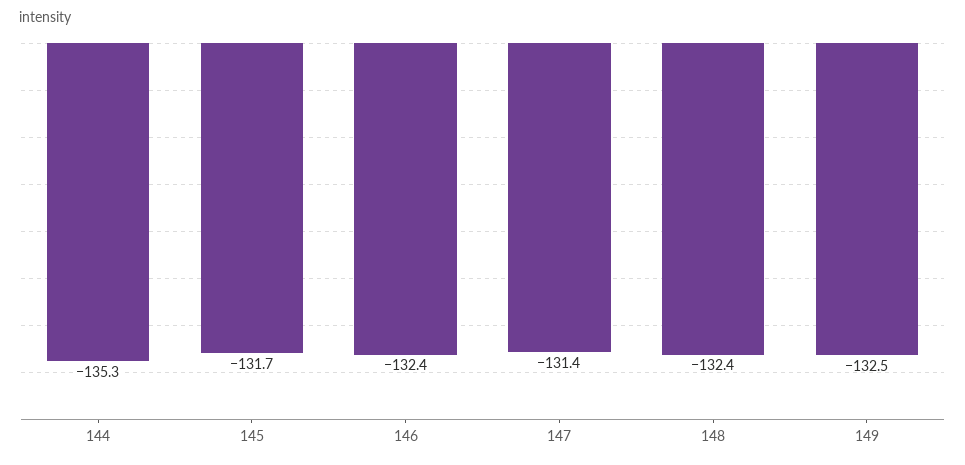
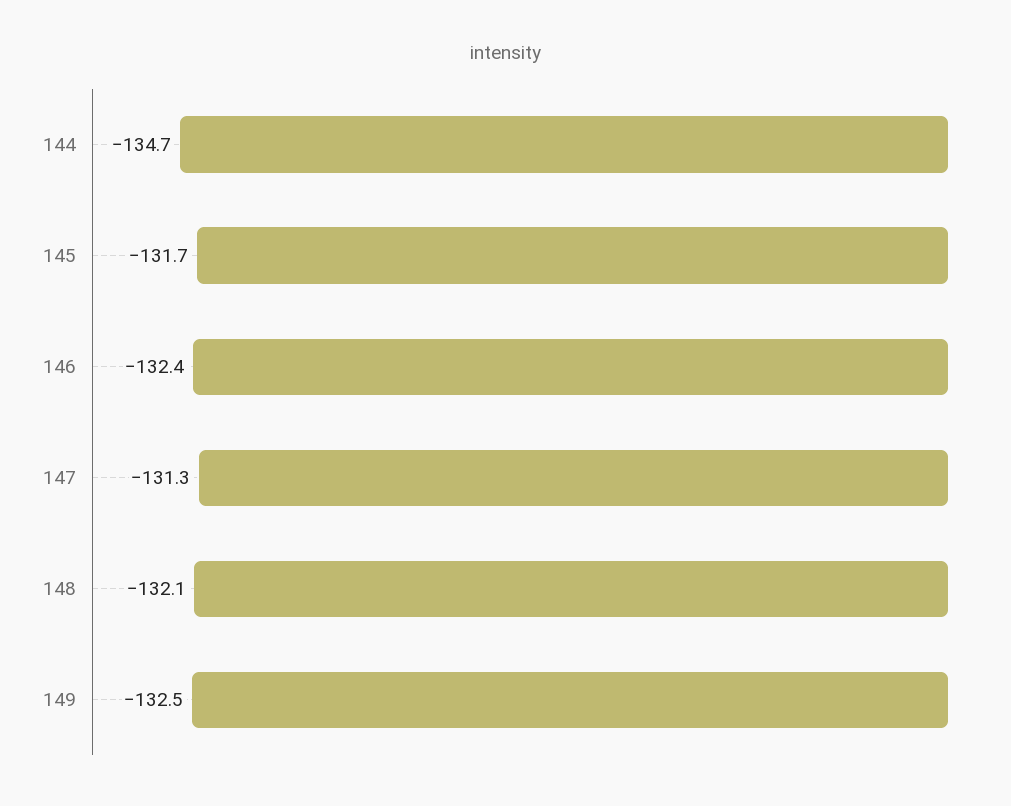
144: -135.3 -> -134.7
147: -131.4 -> -131.3
148: -132.4 -> -132.1

